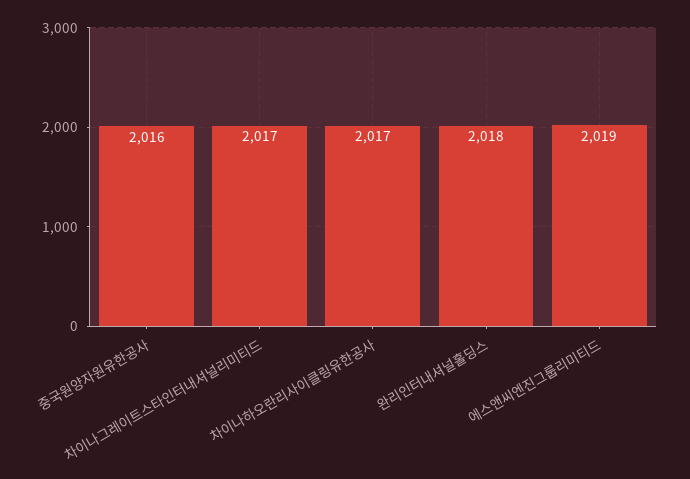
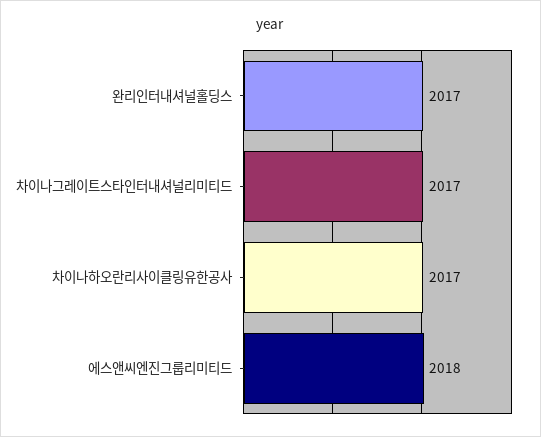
중국원양자원유한공사: 2016 -> none
완리인터내셔널홀딩스: 2018 -> 2017
에스앤씨엔진그룹리미티드: 2019 -> 2018

